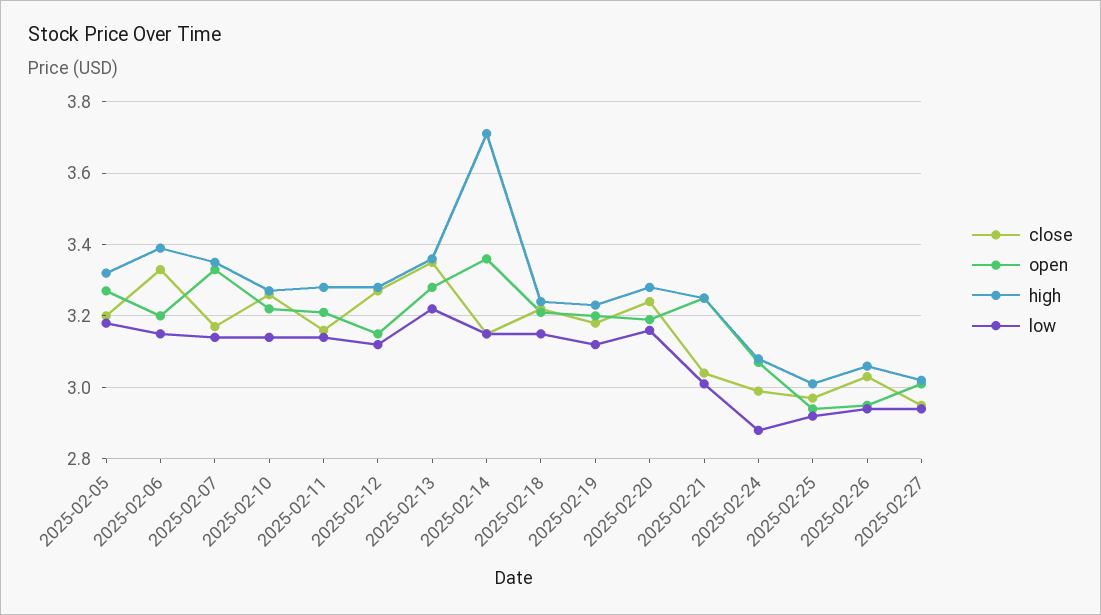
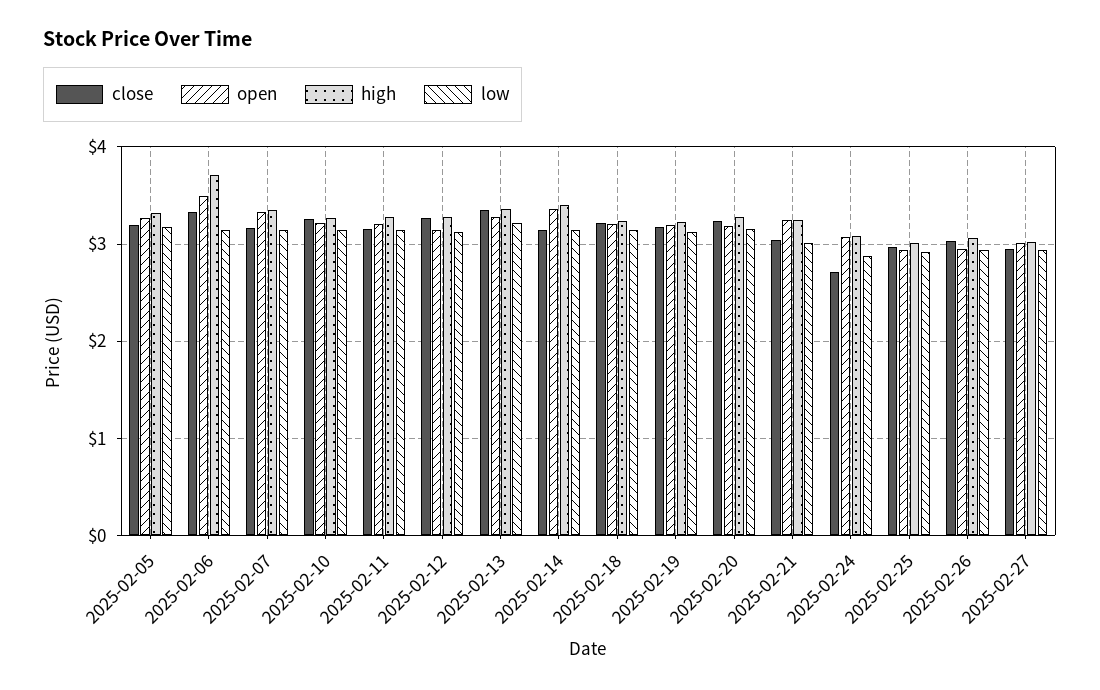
open, 2025-02-06: 3.2 -> 3.5
high, 2025-02-06: 3.4 -> 3.7
high, 2025-02-14: 3.7 -> 3.4
close, 2025-02-24: 3 -> 2.7

